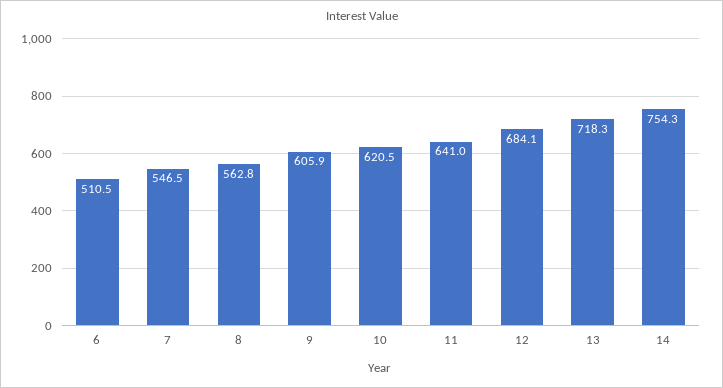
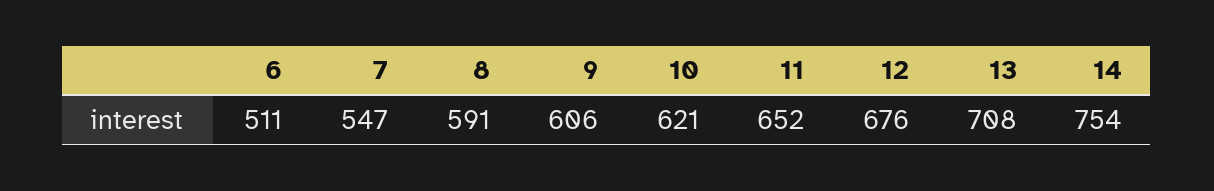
8: 562.8 -> 591
11: 641 -> 652
12: 684.1 -> 676
13: 718.3 -> 708

